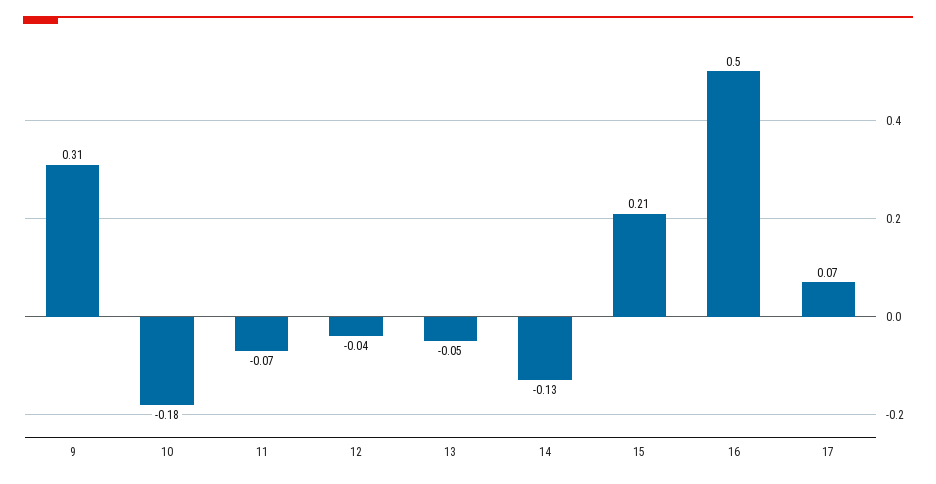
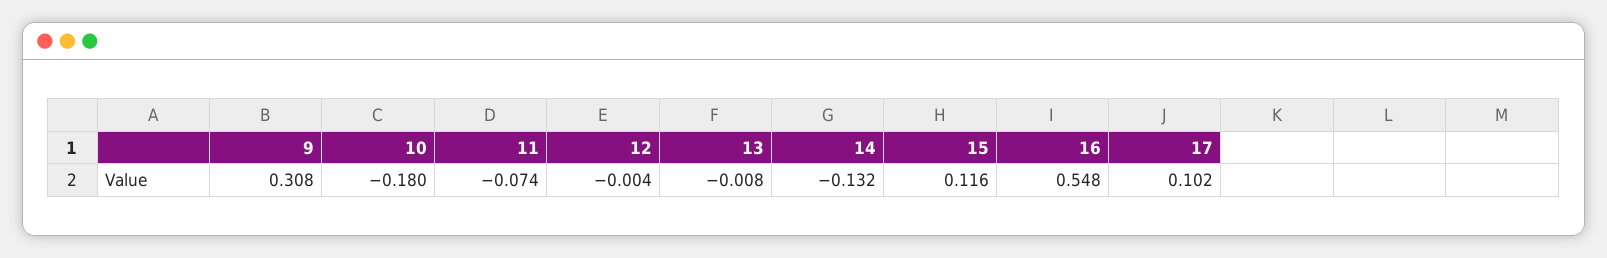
12: -0.04 -> -0.004
13: -0.05 -> -0.008
15: 0.21 -> 0.116
16: 0.5 -> 0.548
17: 0.07 -> 0.102

